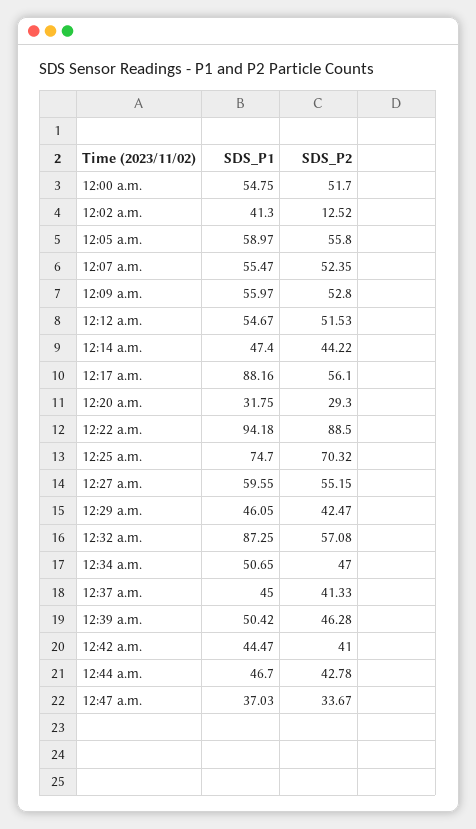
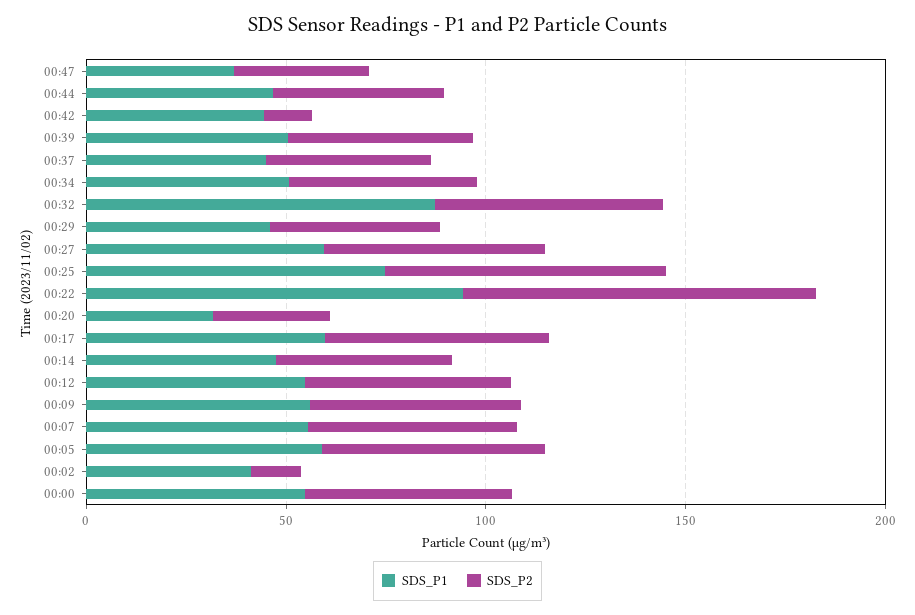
SDS_P1, 12:17 a.m.: 88.16 -> 60
SDS_P2, 12:42 a.m.: 41 -> 10

